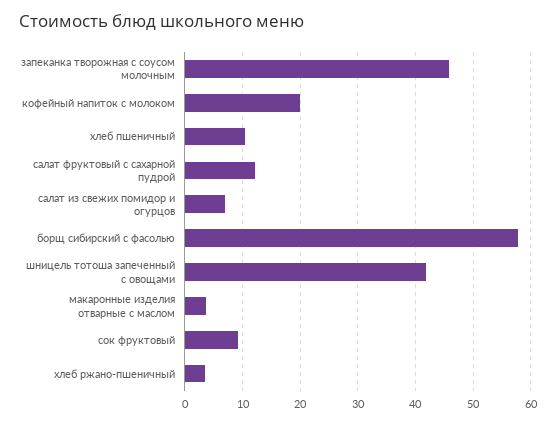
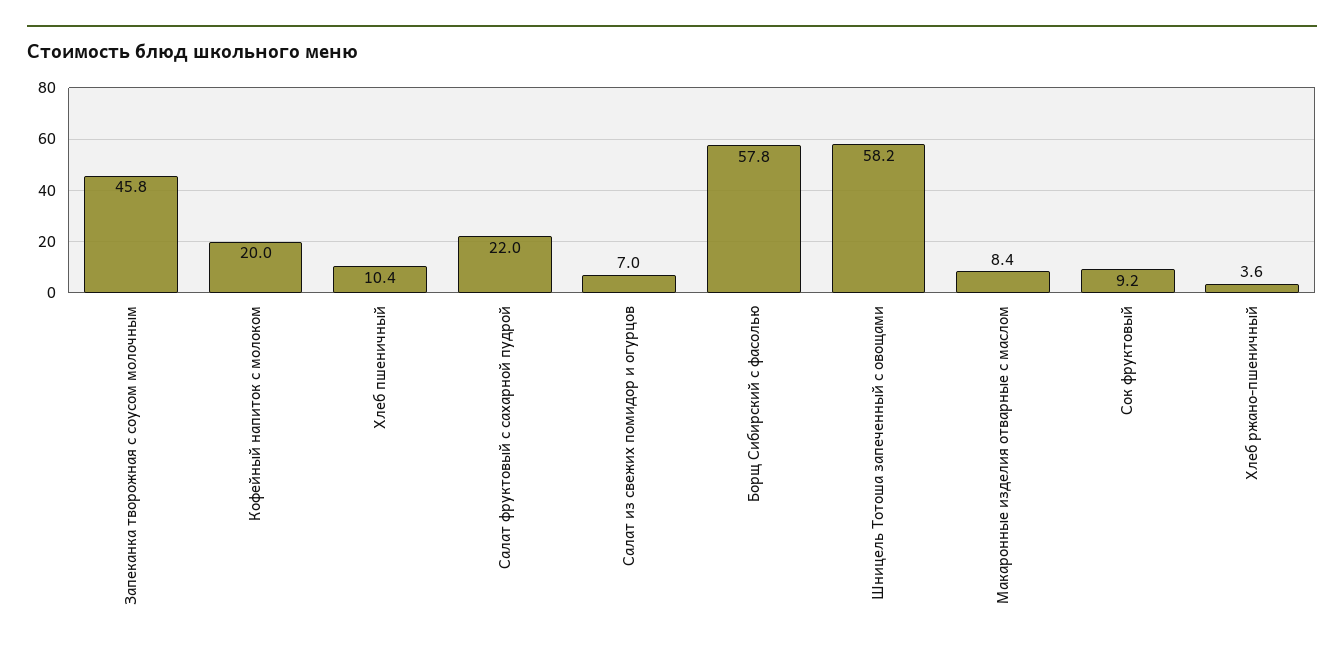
салат фруктовый с сахарной пудрой: 12 -> 22
шницель тотоша запеченный с овощами: 42 -> 58.2
макаронные изделия отварные с маслом: 4 -> 8.4

